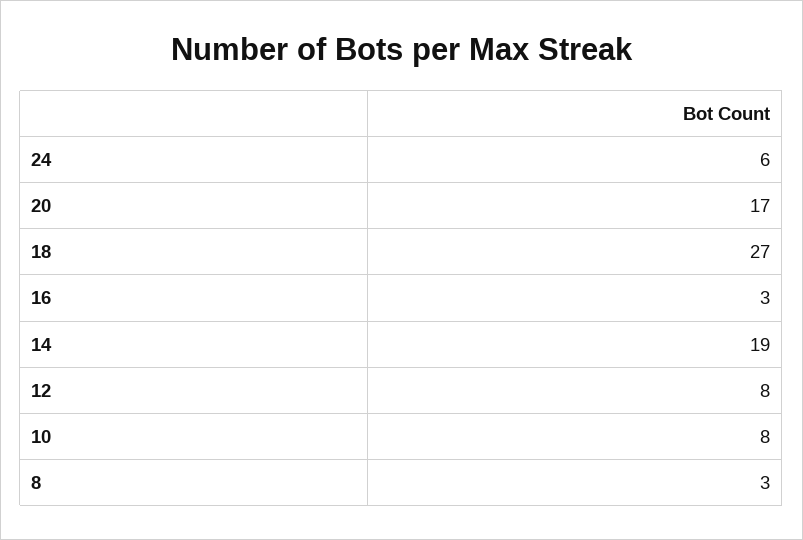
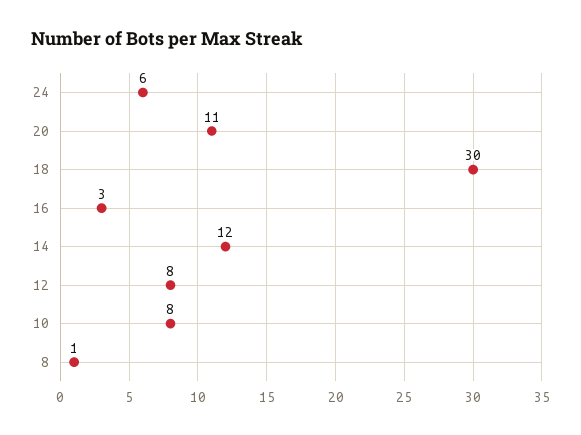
20: 17 -> 11
18: 27 -> 30
14: 19 -> 12
8: 3 -> 1

